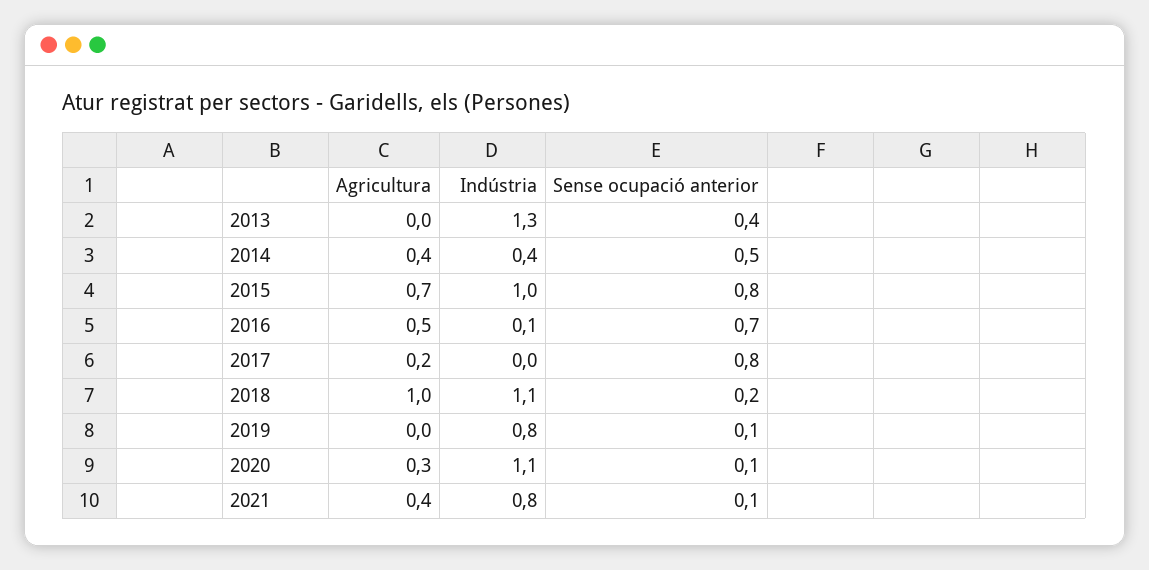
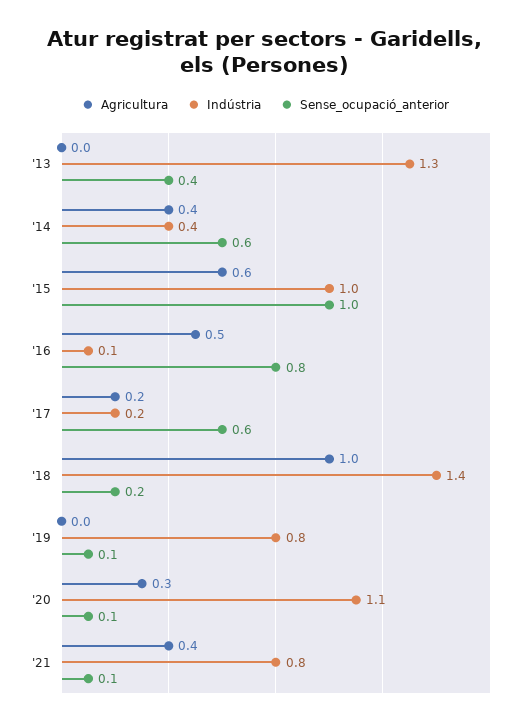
Sense ocupació anterior, 2014: 0.5 -> 0.6
Agricultura, 2015: 0.7 -> 0.6
Sense ocupació anterior, 2015: 0.8 -> 1
Sense ocupació anterior, 2016: 0.7 -> 0.8
Indústria, 2017: 0 -> 0.2
Sense ocupació anterior, 2017: 0.8 -> 0.6
Indústria, 2018: 1.1 -> 1.4

